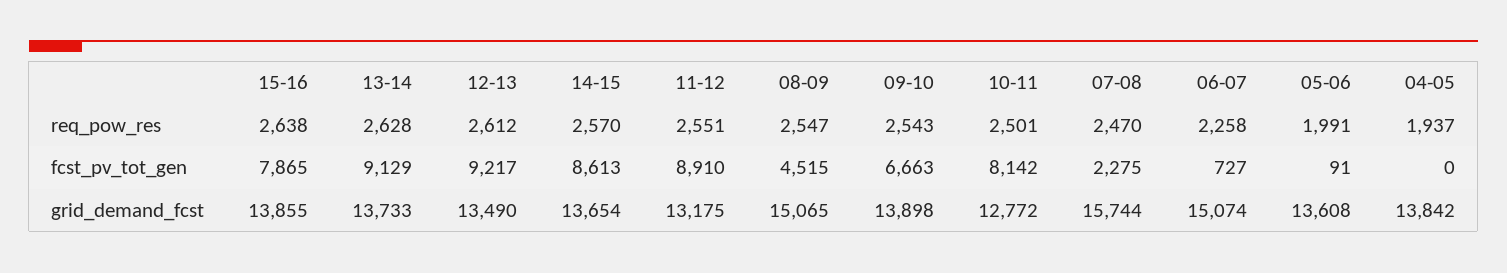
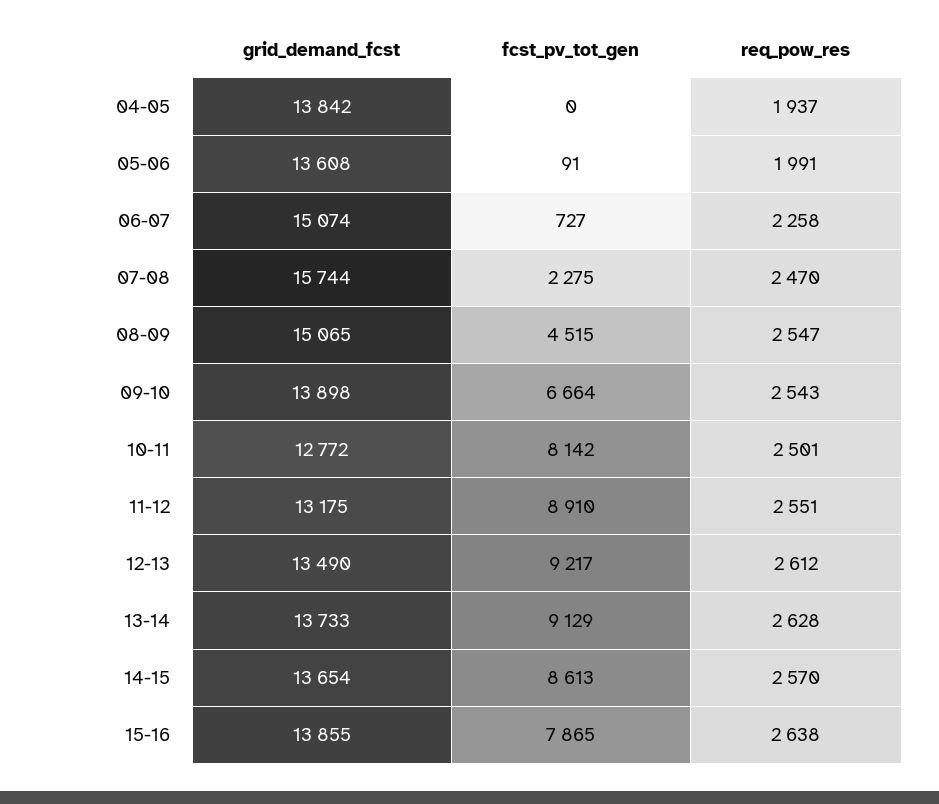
09-10, fcst_pv_tot_gen: 6663 -> 6664

